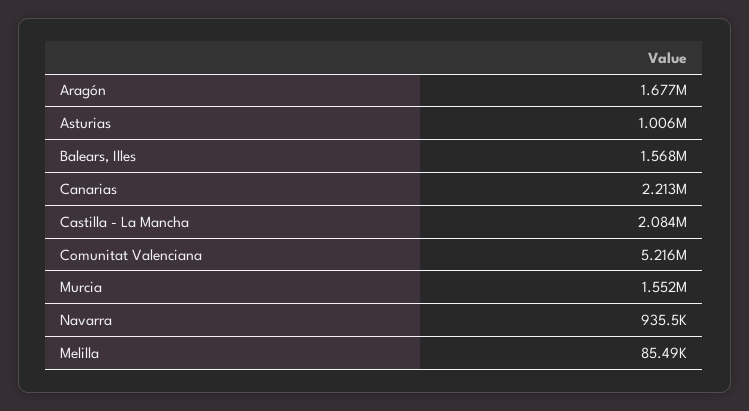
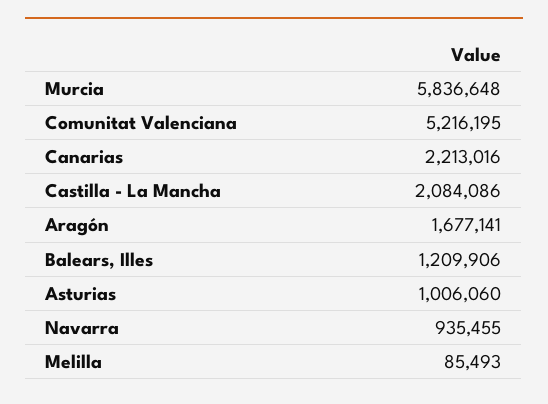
Balears, Illes: 1568000 -> 1209906
Murcia: 1552000 -> 5836648

